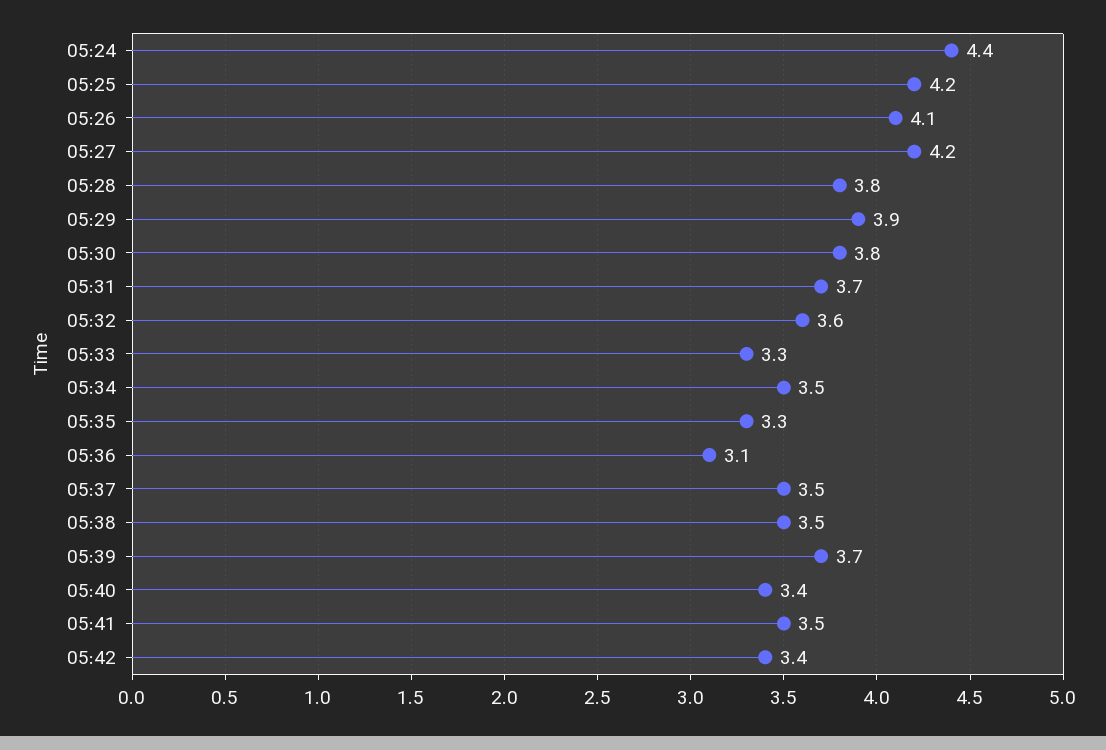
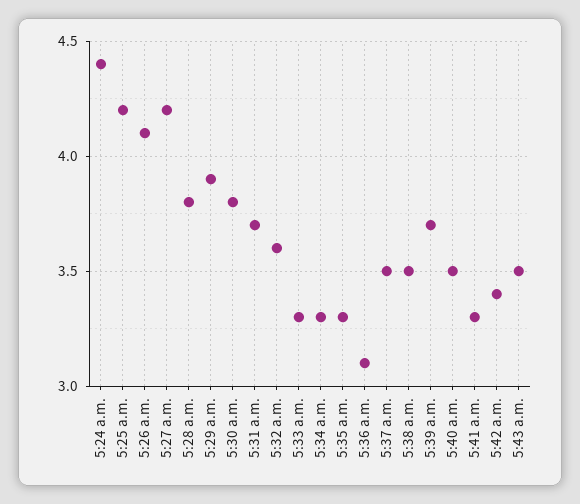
05:34: 3.5 -> 3.3
05:40: 3.4 -> 3.5
05:41: 3.5 -> 3.3
5:43 a.m.: none -> 3.5

